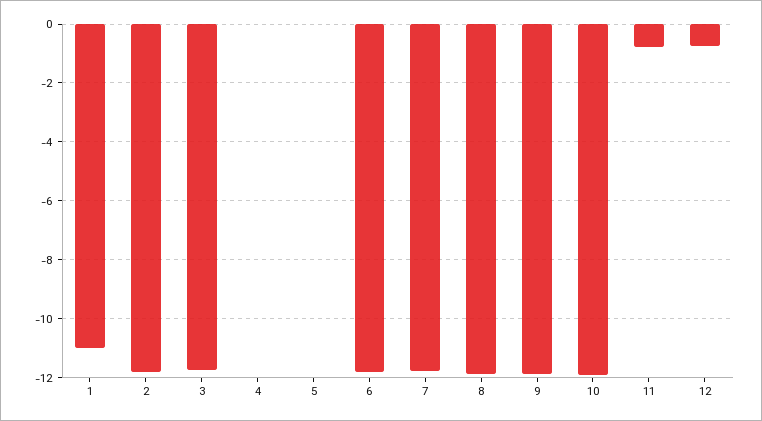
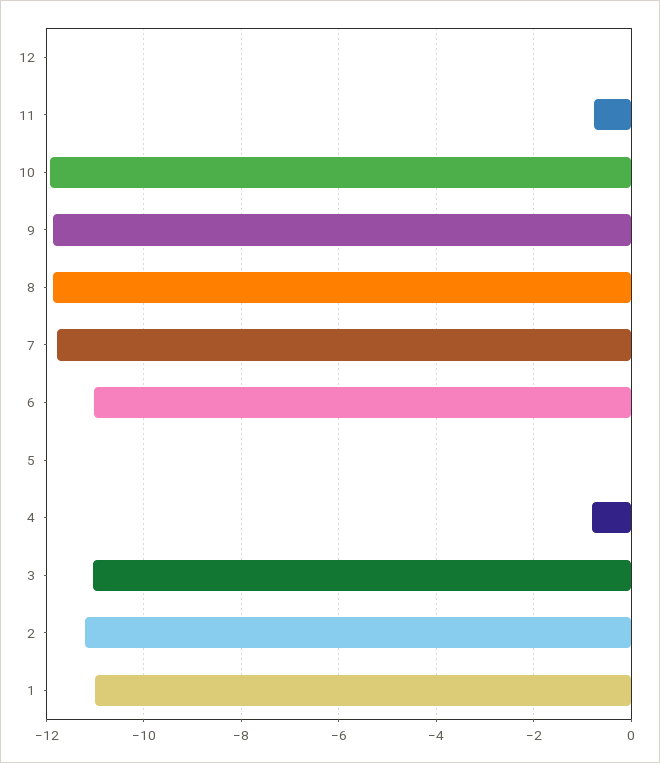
2: -11.75 -> -11.2
3: -11.75 -> -11
4: 0 -> -0.8
6: -11.75 -> -11
12: -0.75 -> 0

